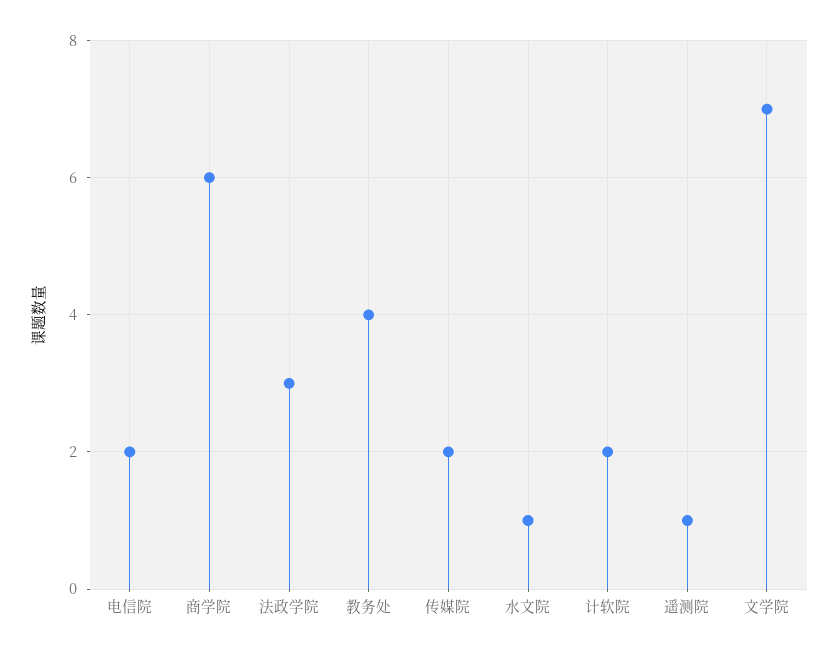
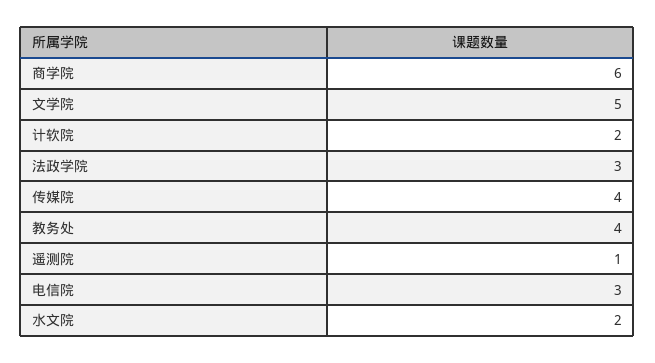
电信院: 2 -> 3
传媒院: 2 -> 4
水文院: 1 -> 2
文学院: 7 -> 5

